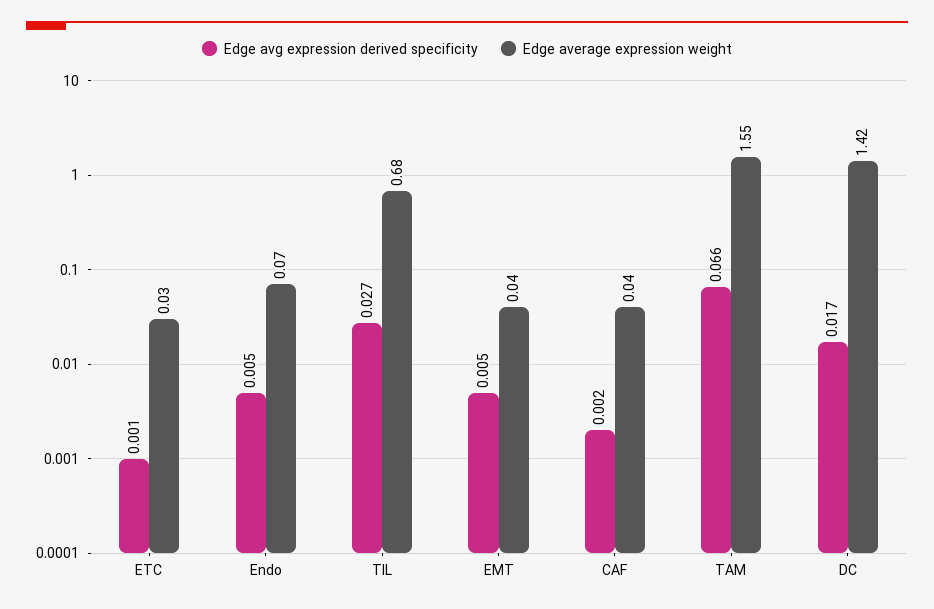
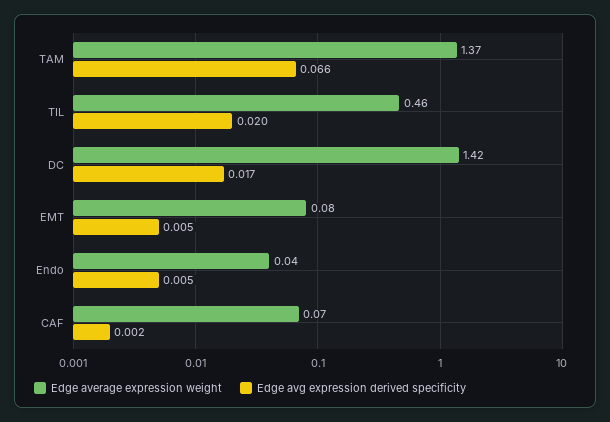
Edge avg expression derived specificity, ETC: 0.001 -> none
Edge average expression weight, ETC: 0.03 -> none
Edge average expression weight, Endo: 0.07 -> 0.04
Edge avg expression derived specificity, TIL: 0.027 -> 0.02
Edge average expression weight, TIL: 0.68 -> 0.46
Edge average expression weight, EMT: 0.04 -> 0.08
Edge average expression weight, CAF: 0.04 -> 0.07
Edge average expression weight, TAM: 1.55 -> 1.37

